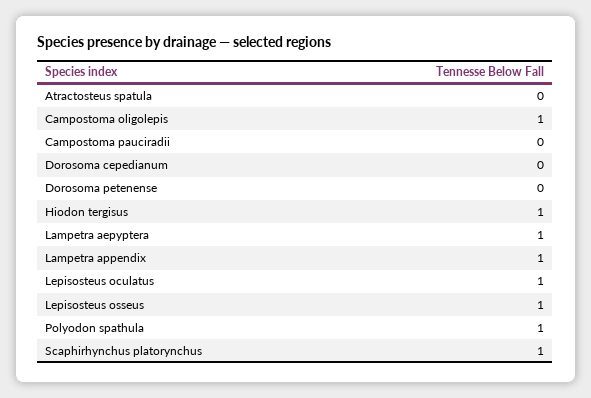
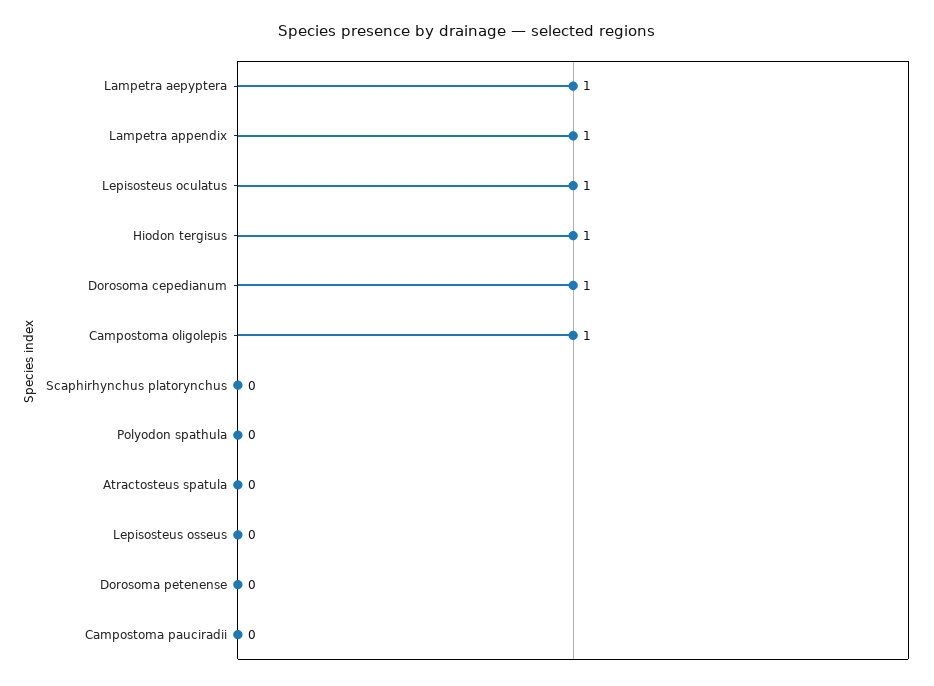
Dorosoma cepedianum: 0 -> 1
Lepisosteus osseus: 1 -> 0
Polyodon spathula: 1 -> 0
Scaphirhynchus platorynchus: 1 -> 0

